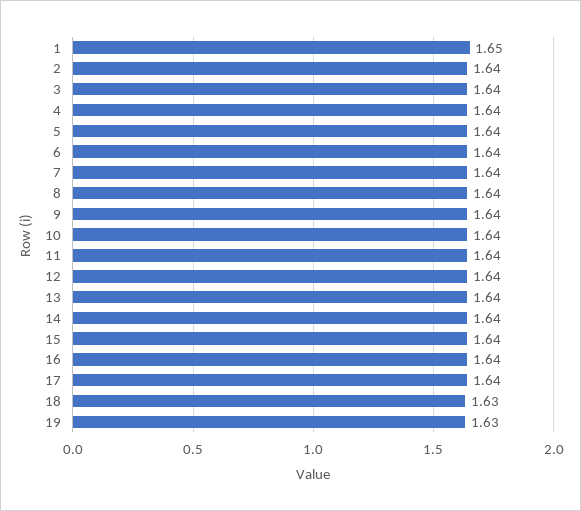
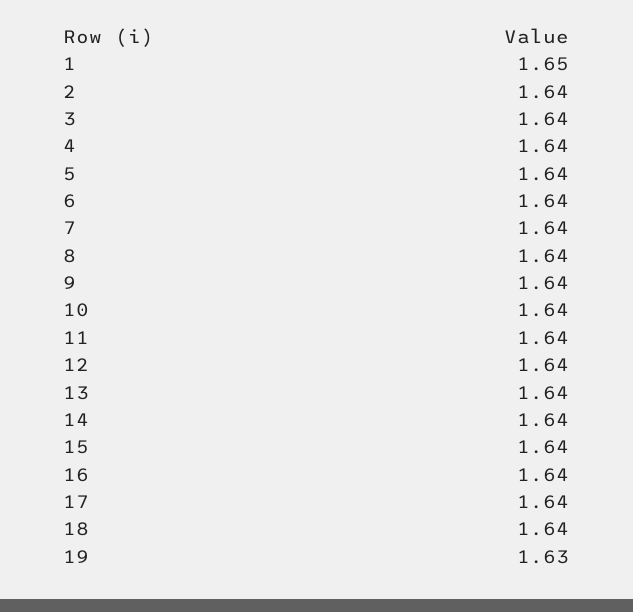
18: 1.63 -> 1.64

